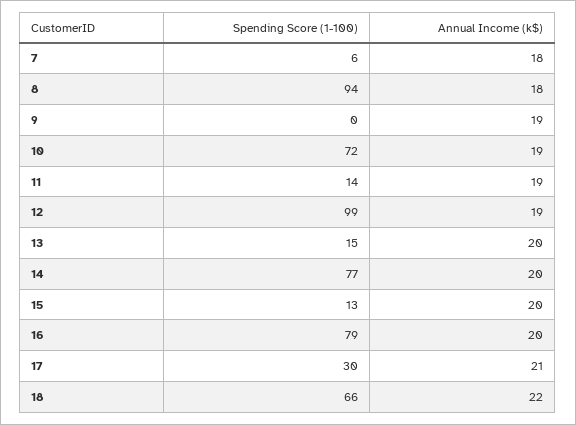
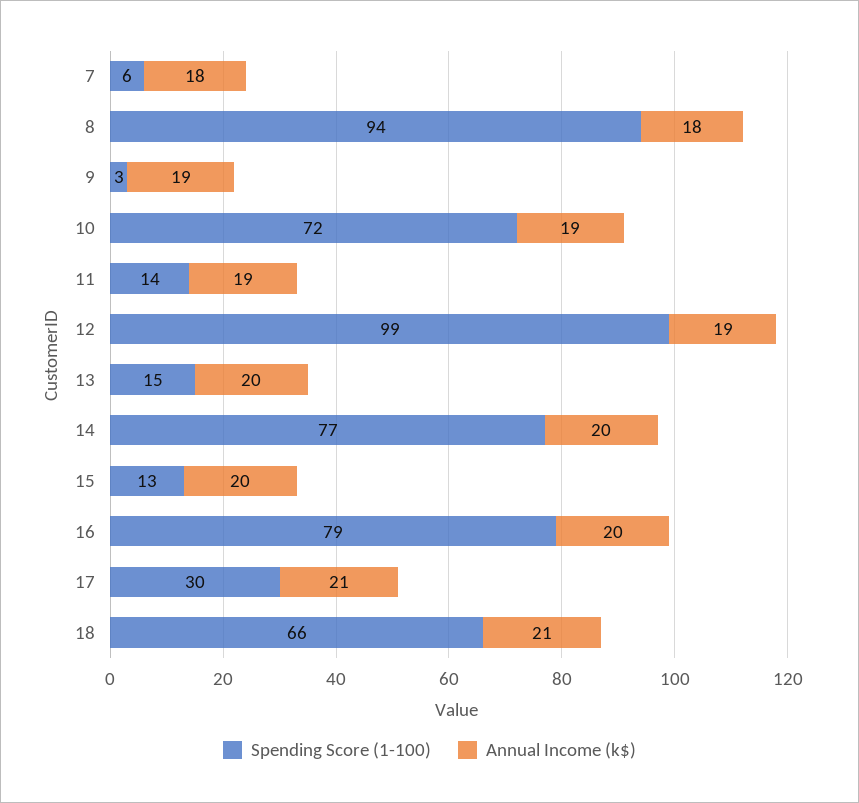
Spending Score (1-100), 9: 0 -> 3
Annual Income (k$), 18: 22 -> 21

